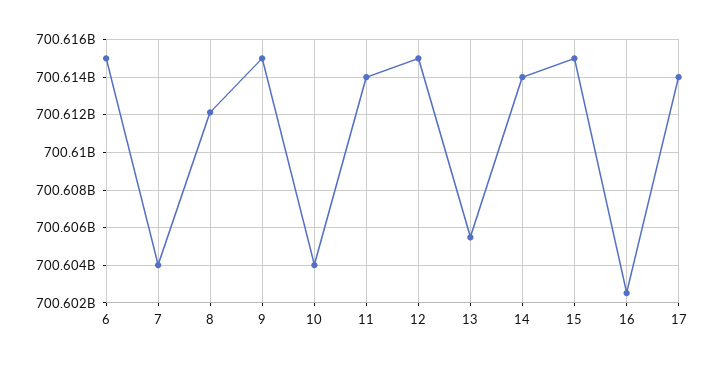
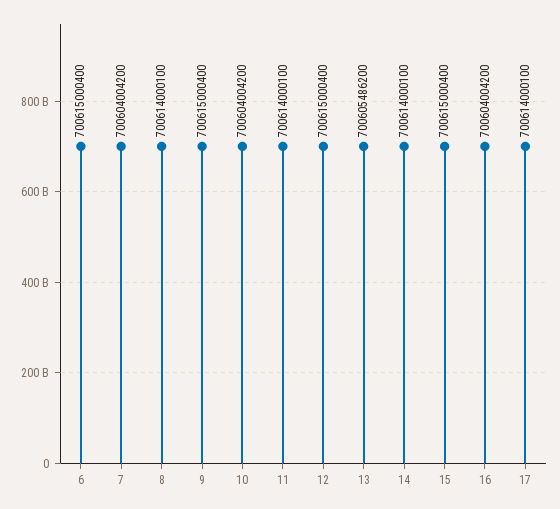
8: 700612000000 -> 700614000100
16: 700602500000 -> 700604004200

